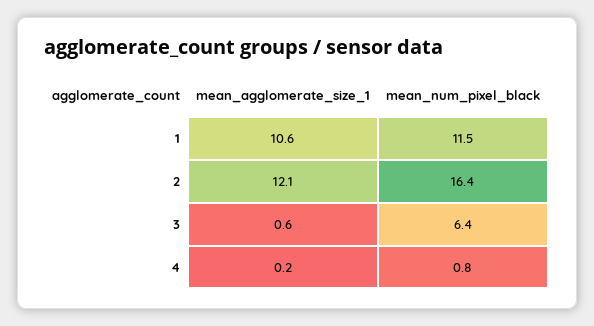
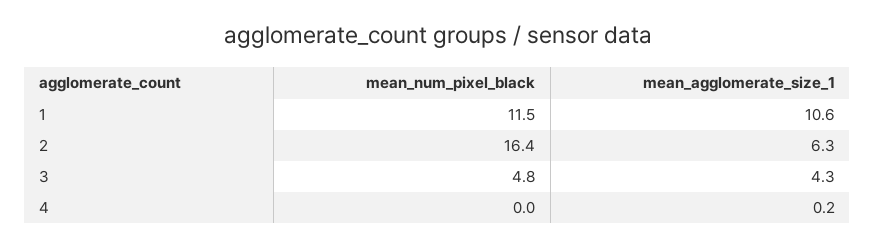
mean_agglomerate_size_1, 2: 12.1 -> 6.3
mean_agglomerate_size_1, 3: 0.6 -> 4.3
mean_num_pixel_black, 3: 6.4 -> 4.8
mean_num_pixel_black, 4: 0.8 -> 0

